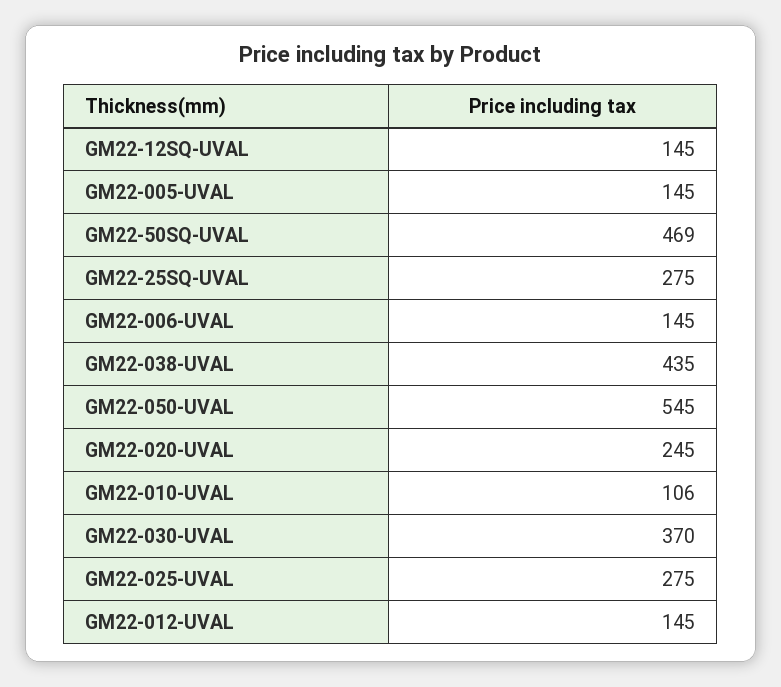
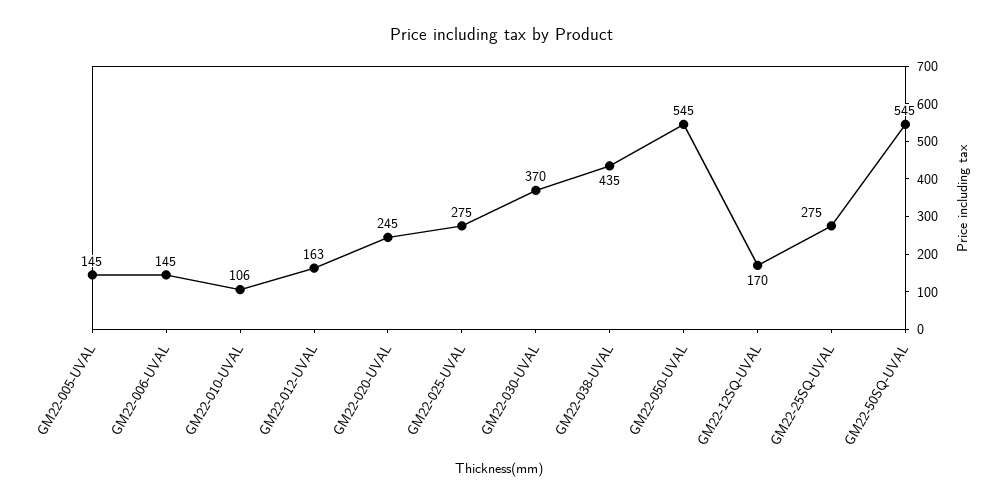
GM22-12SQ-UVAL: 145 -> 170
GM22-50SQ-UVAL: 469 -> 545
GM22-012-UVAL: 145 -> 163

